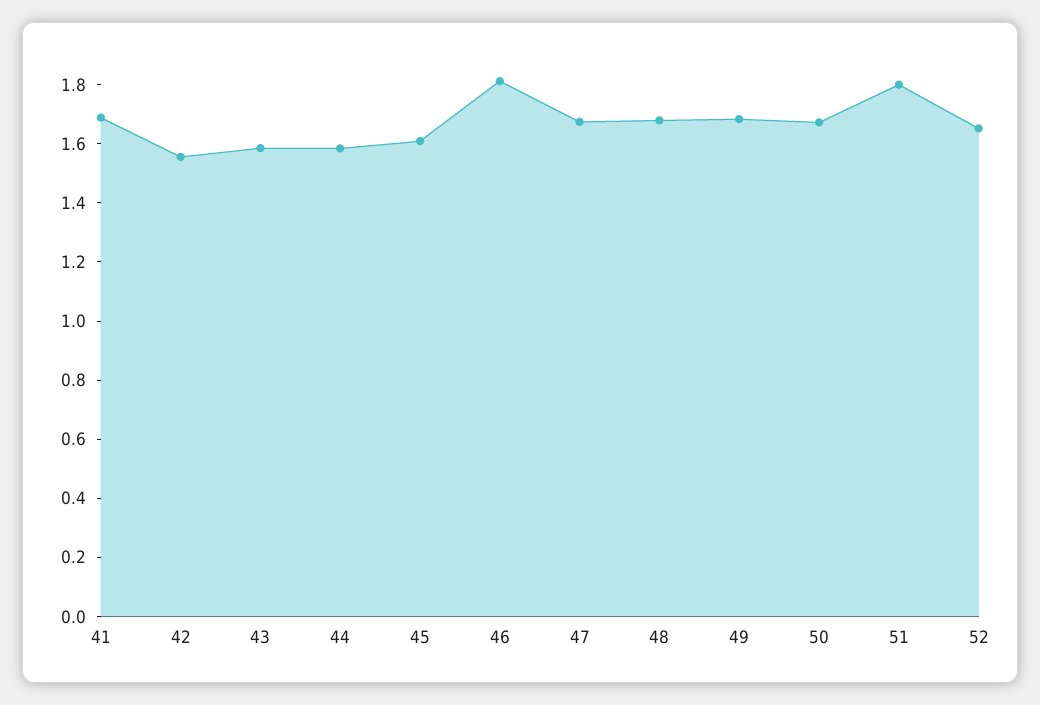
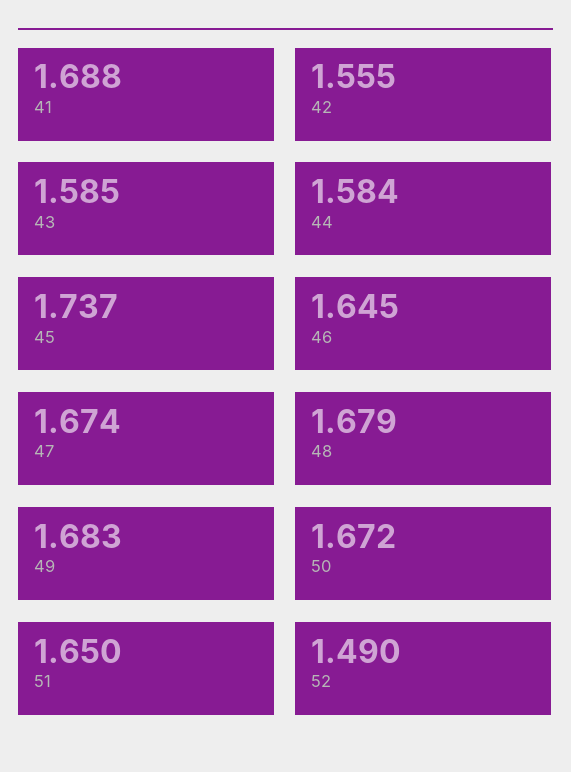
45: 1.6 -> 1.737
46: 1.8 -> 1.645
51: 1.8 -> 1.65
52: 1.65 -> 1.49

